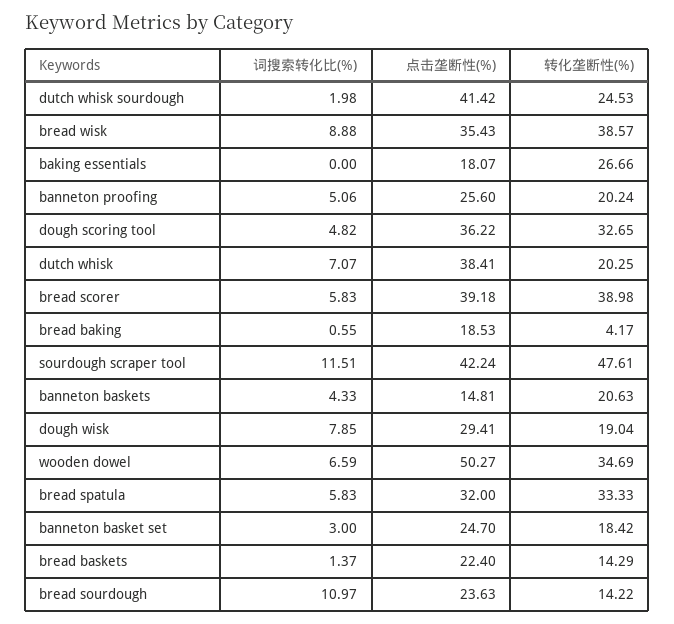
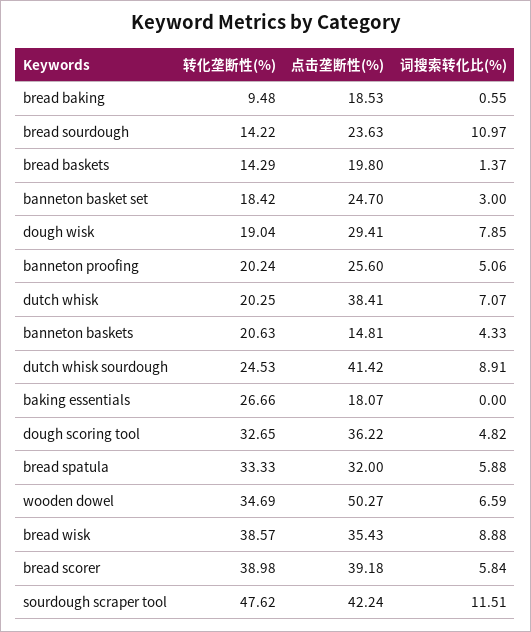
词搜索转化比(%), dutch whisk sourdough: 1.98 -> 8.91
词搜索转化比(%), bread scorer: 5.83 -> 5.84
转化垄断性(%), bread baking: 4.17 -> 9.48
转化垄断性(%), sourdough scraper tool: 47.61 -> 47.62
词搜索转化比(%), bread spatula: 5.83 -> 5.88
点击垄断性(%), bread baskets: 22.4 -> 19.8

